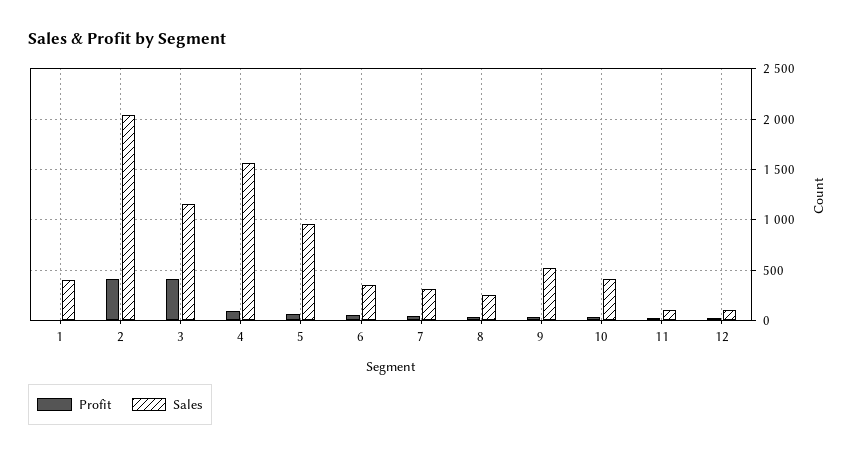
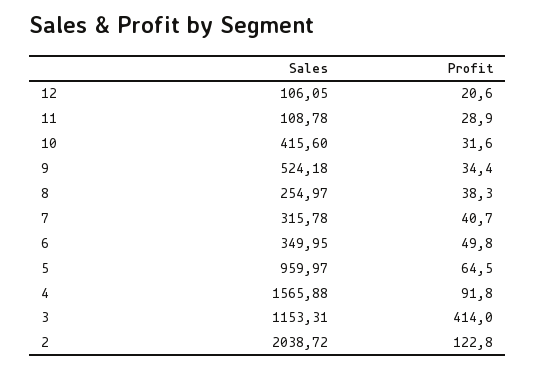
Profit, 1: 0 -> none
Sales, 1: 400 -> none
Profit, 2: 400 -> 122.8

